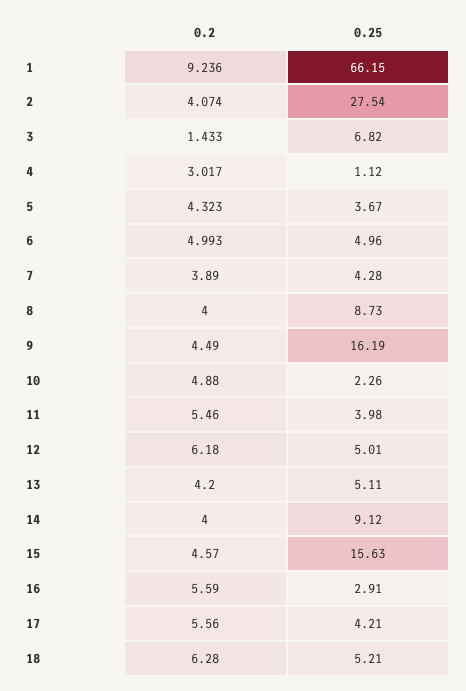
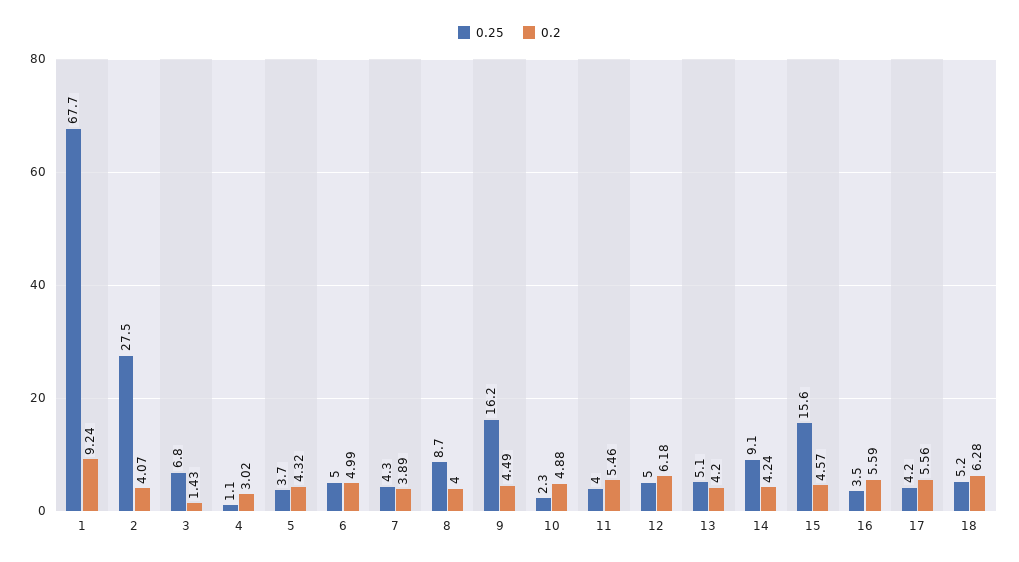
0.25, 1: 66.15 -> 67.7
0.2, 14: 4 -> 4.24
0.25, 16: 2.91 -> 3.5

